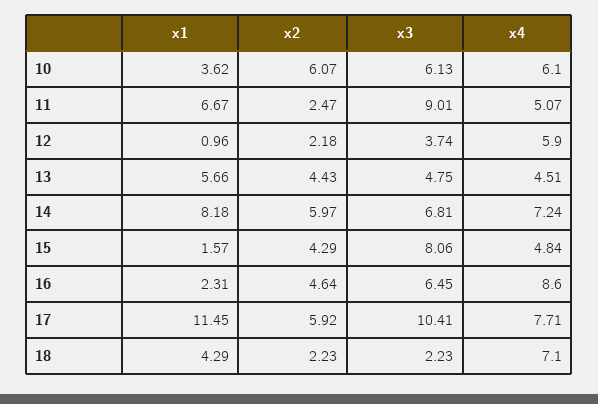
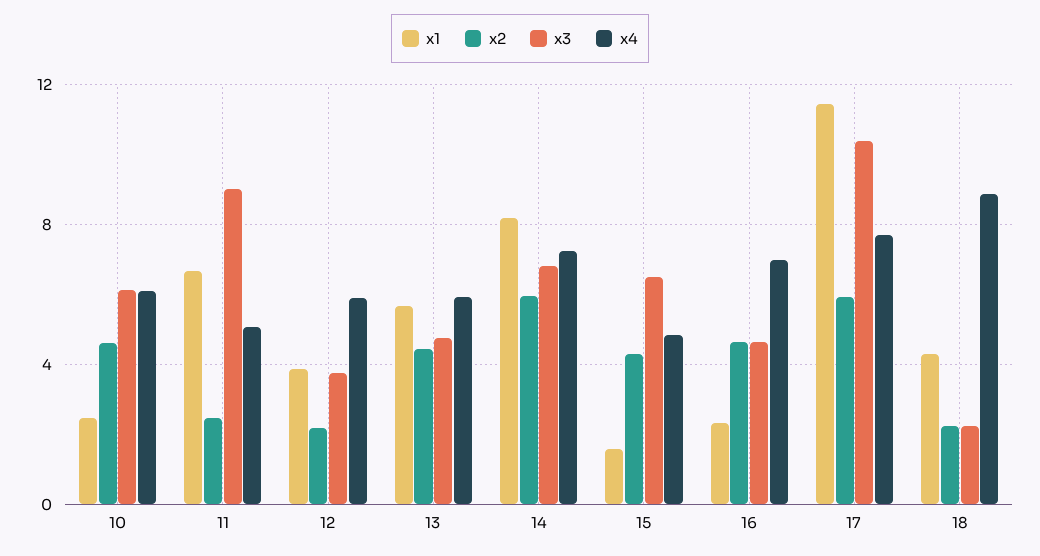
x1, 10: 3.62 -> 2.5
x2, 10: 6.07 -> 4.5
x1, 12: 0.96 -> 4
x4, 13: 4.51 -> 6
x3, 15: 8.06 -> 6.5
x3, 16: 6.45 -> 4.5
x4, 16: 8.6 -> 7
x4, 18: 7.1 -> 9

